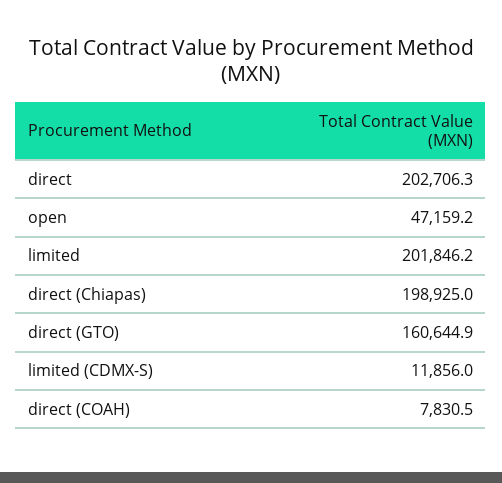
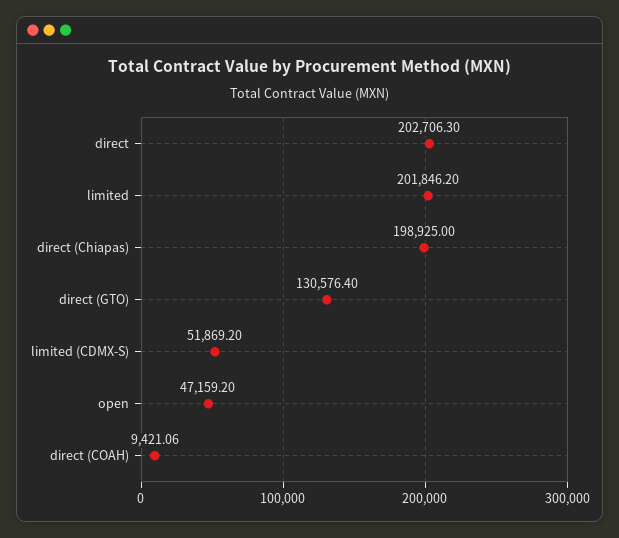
direct (GTO): 160644.9 -> 130576.4
limited (CDMX-S): 11856 -> 51869.2
direct (COAH): 7830.5 -> 9421.06

